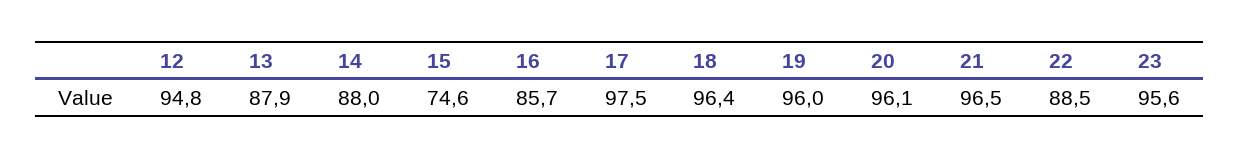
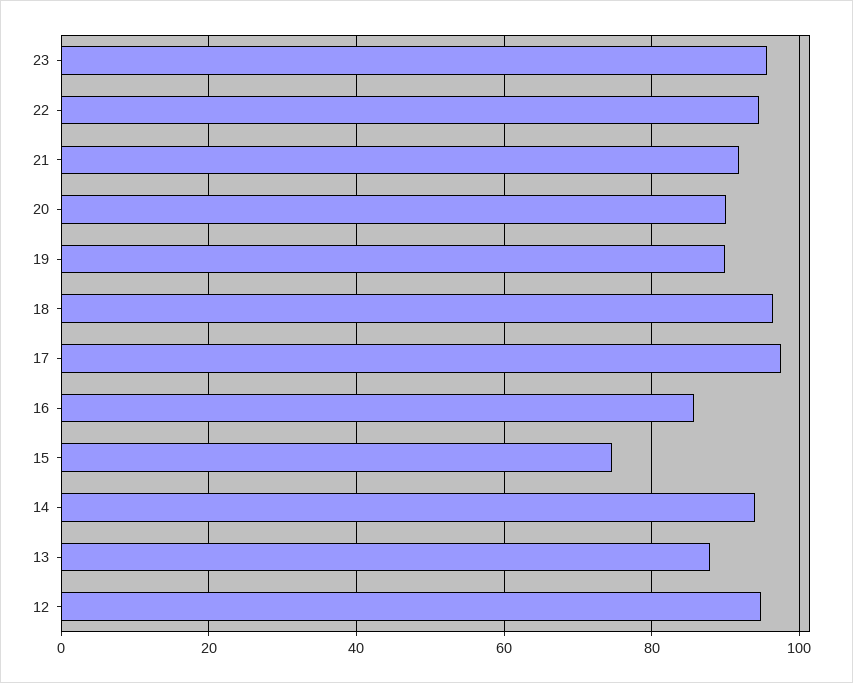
14: 88 -> 94
19: 96 -> 90
20: 96.1 -> 90
21: 96.5 -> 92
22: 88.5 -> 94

